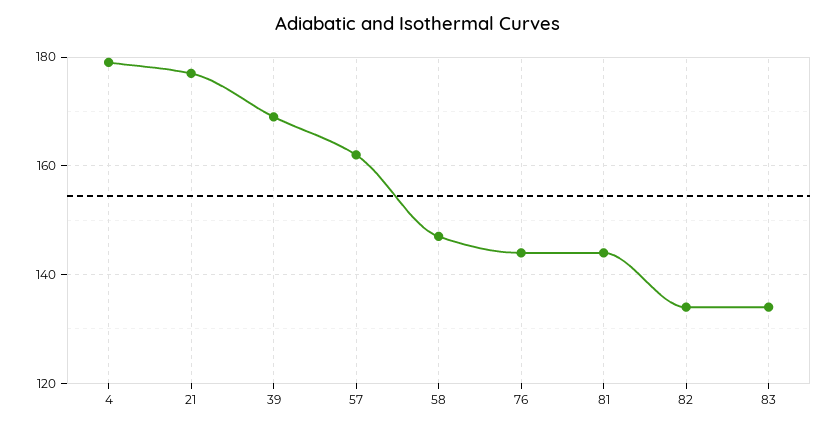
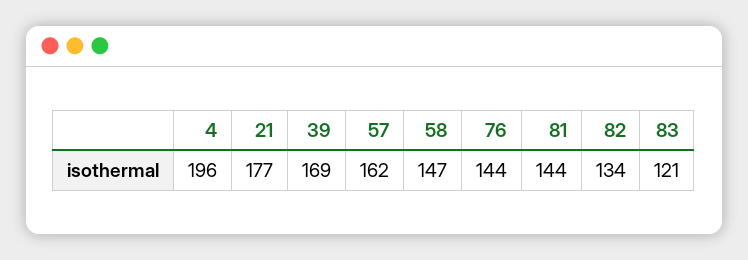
4: 180 -> 196
83: 135 -> 121

